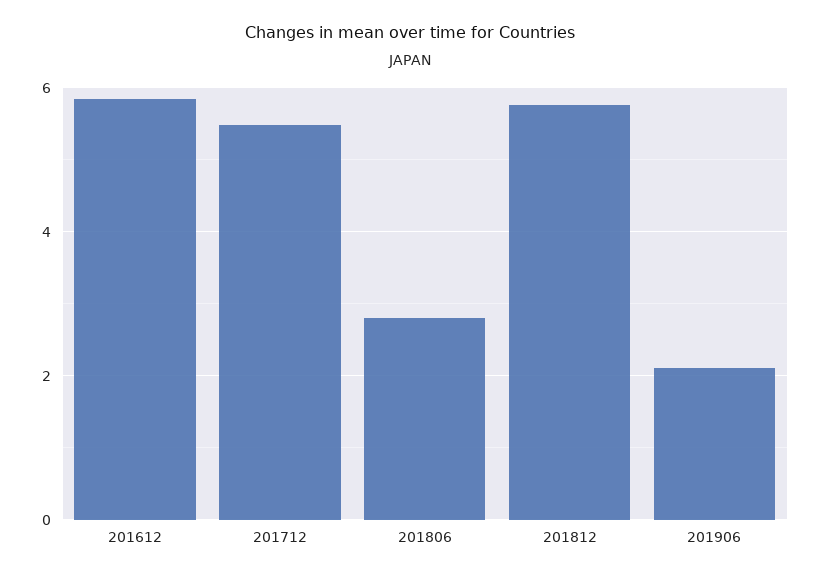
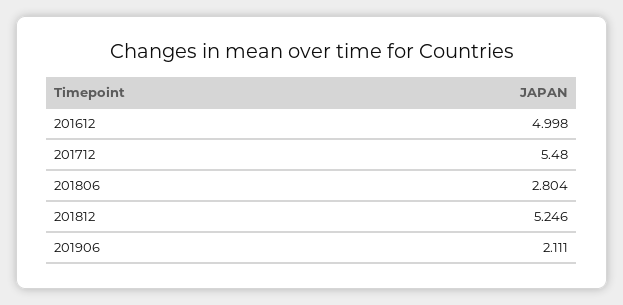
201612: 5.8 -> 4.998
201812: 5.8 -> 5.246

